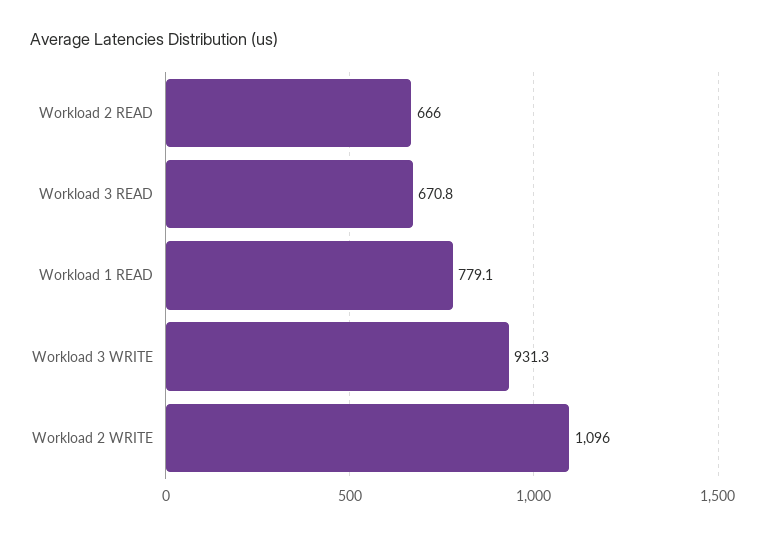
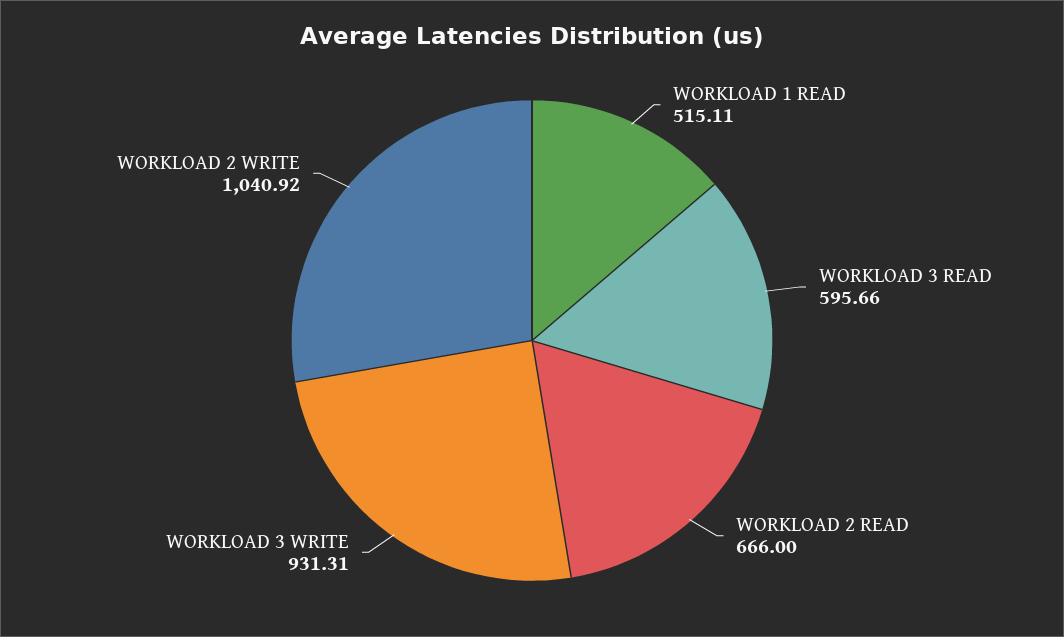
Workload 3 READ: 670.8 -> 595.66
Workload 1 READ: 779.1 -> 515.11
Workload 2 WRITE: 1096 -> 1040.92

